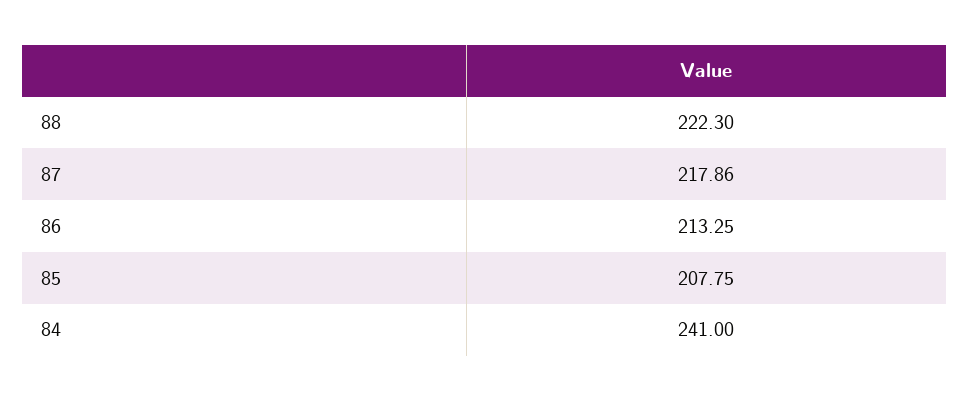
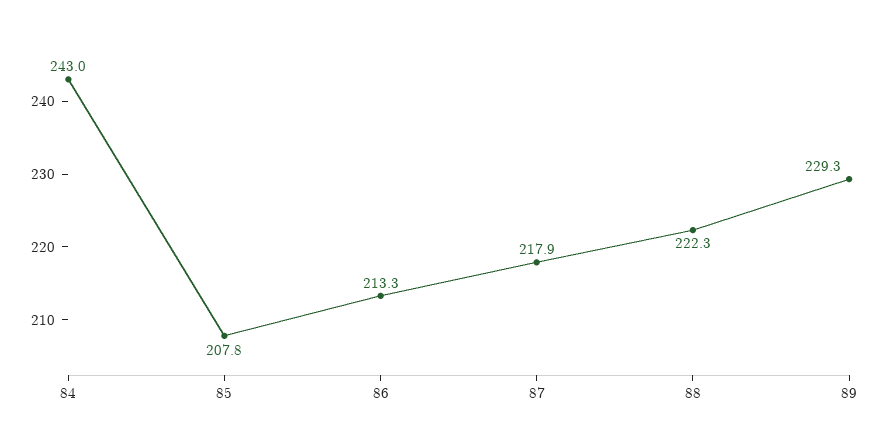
84: 241 -> 243
89: none -> 229.3

